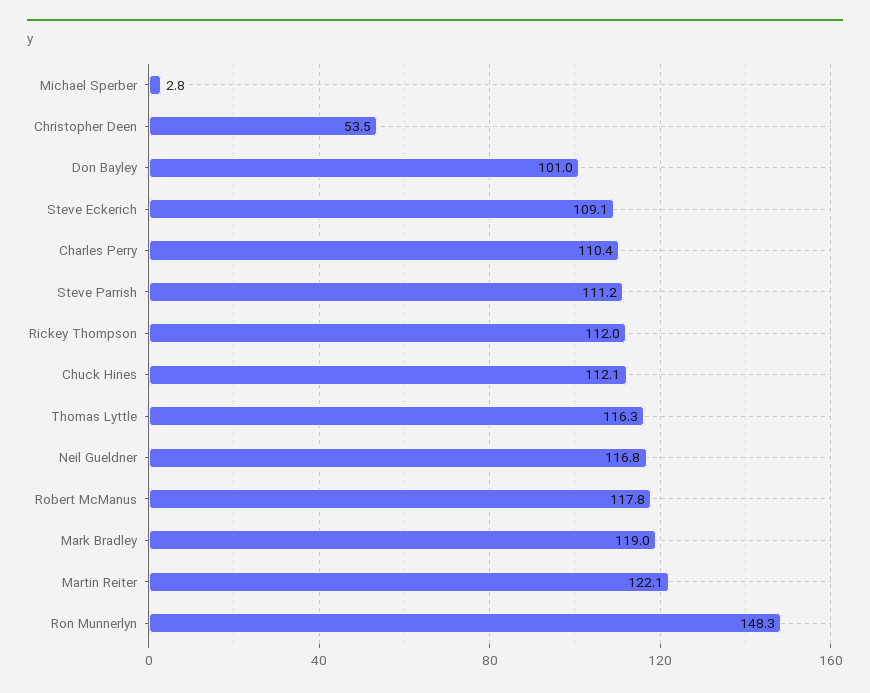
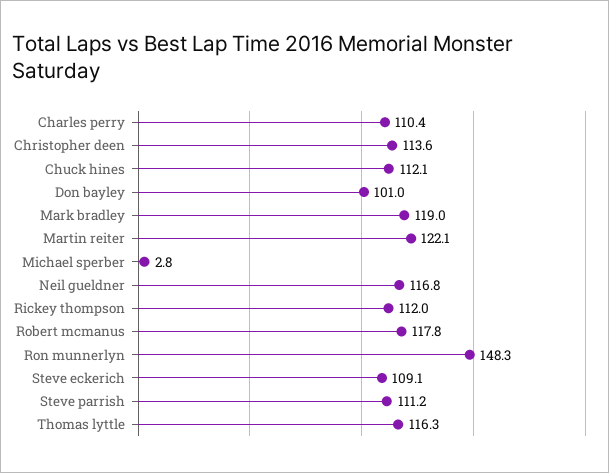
Christopher Deen: 53.5 -> 113.6

